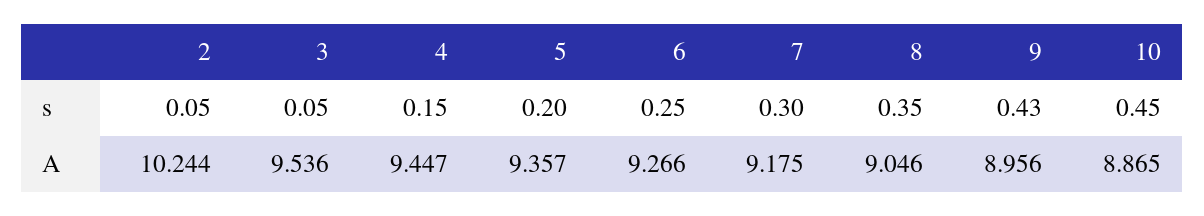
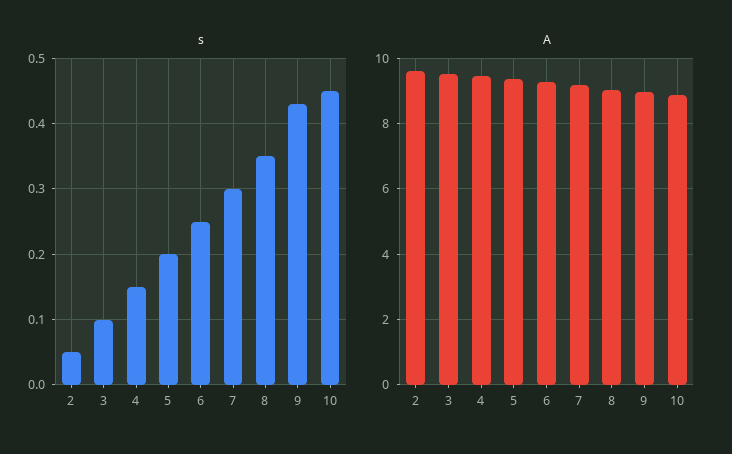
s, 3: 0.05 -> 0.1
A, 2: 10.244 -> 9.6

